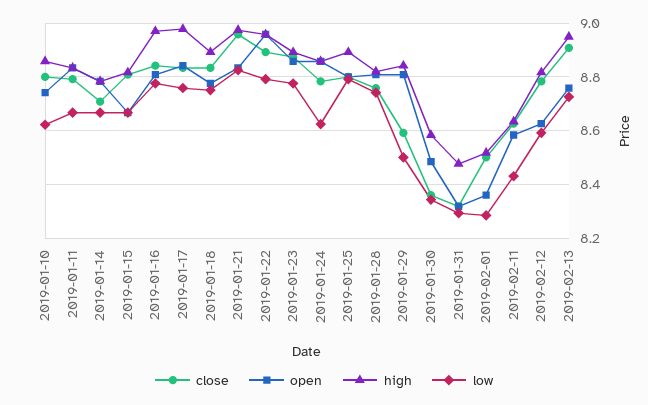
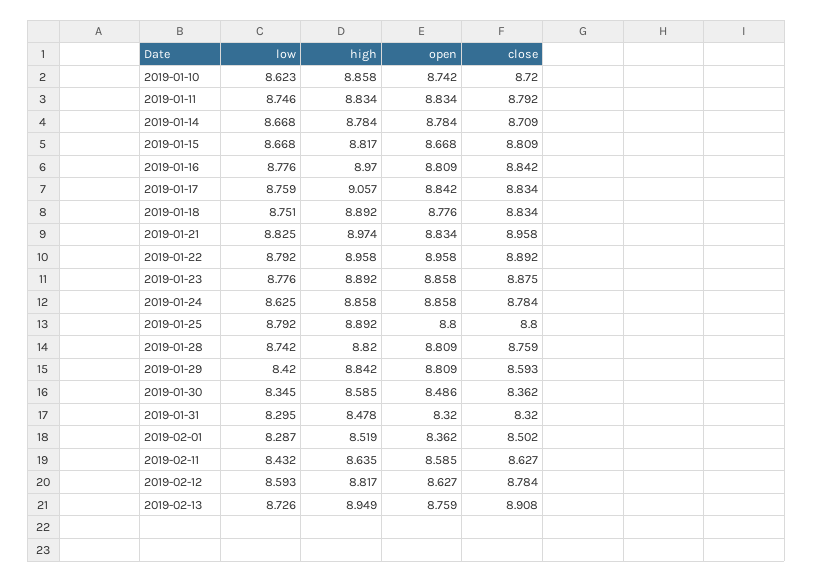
close, 2019-01-10: 8.8 -> 8.72
low, 2019-01-11: 8.675 -> 8.746
high, 2019-01-17: 8.975 -> 9.057
low, 2019-01-29: 8.5 -> 8.42

